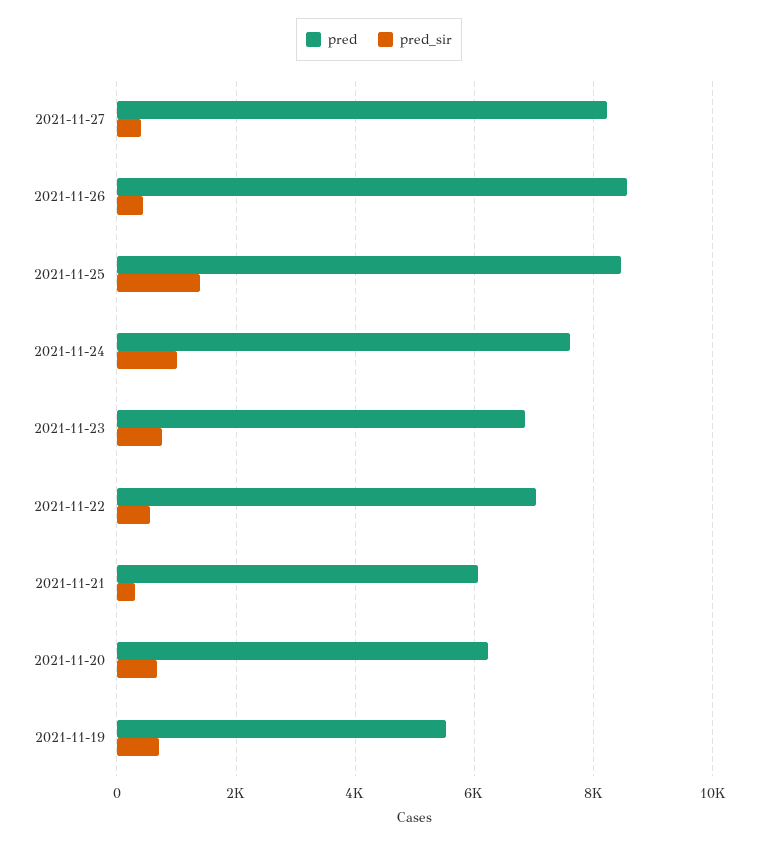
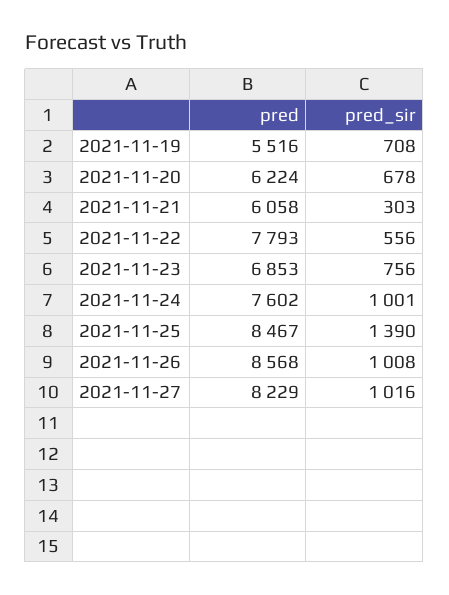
pred_sir, 2021-11-27: 400 -> 1016
pred_sir, 2021-11-26: 400 -> 1008
pred, 2021-11-22: 7000 -> 7793

